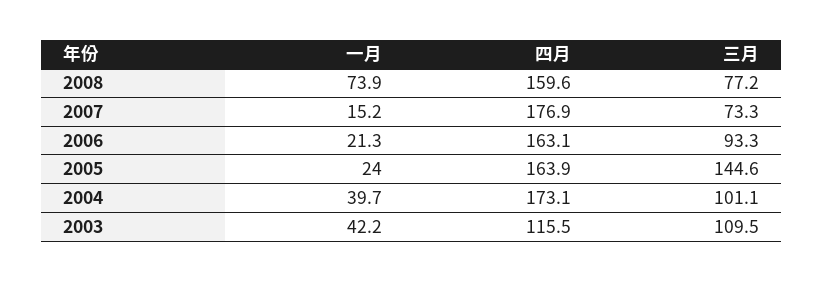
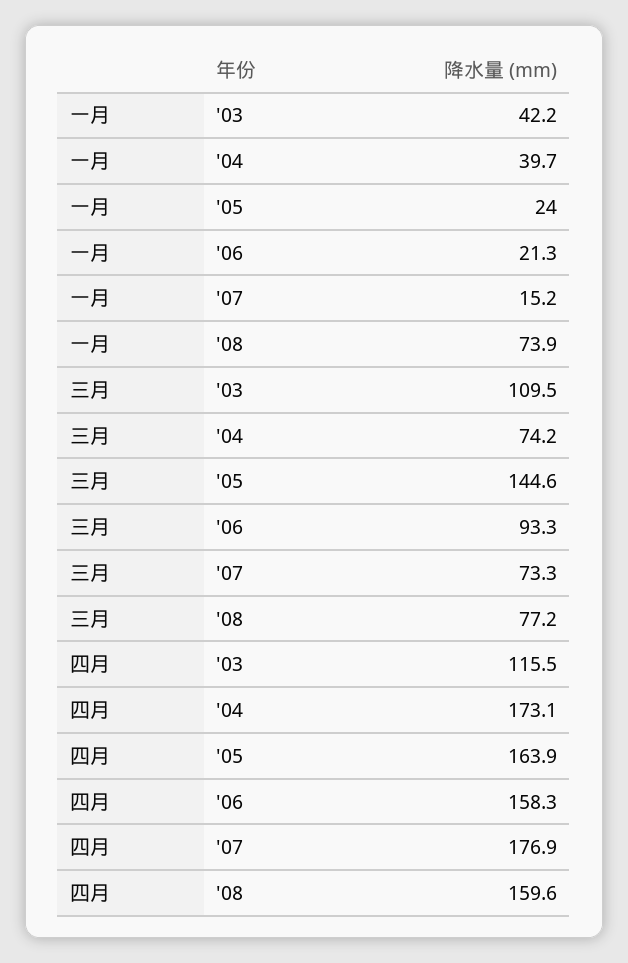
四月, 2006: 163.1 -> 158.3
三月, 2004: 101.1 -> 74.2

